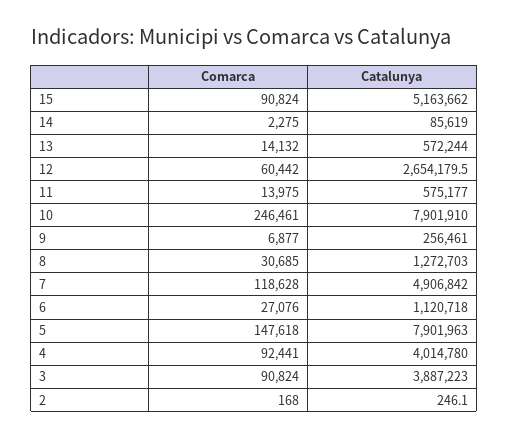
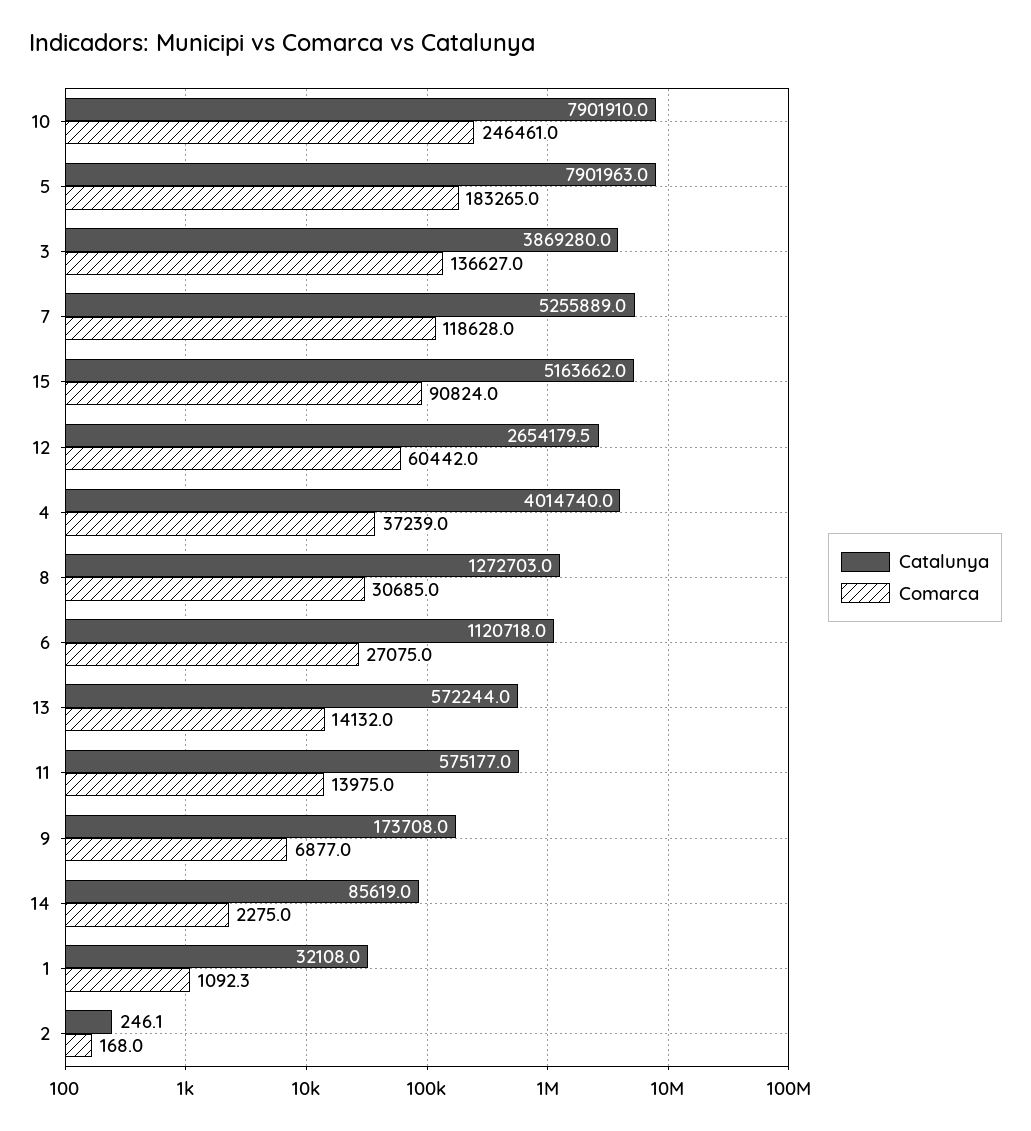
Catalunya, 9: 256461 -> 173708
Catalunya, 7: 4906842 -> 5255889
Comarca, 6: 27076 -> 27075
Comarca, 5: 147618 -> 183265
Comarca, 4: 92441 -> 37239
Catalunya, 4: 4014780 -> 4014740
Comarca, 3: 90824 -> 136627
Catalunya, 3: 3887223 -> 3869280
Catalunya, 1: none -> 32108
Comarca, 1: none -> 1092.3

